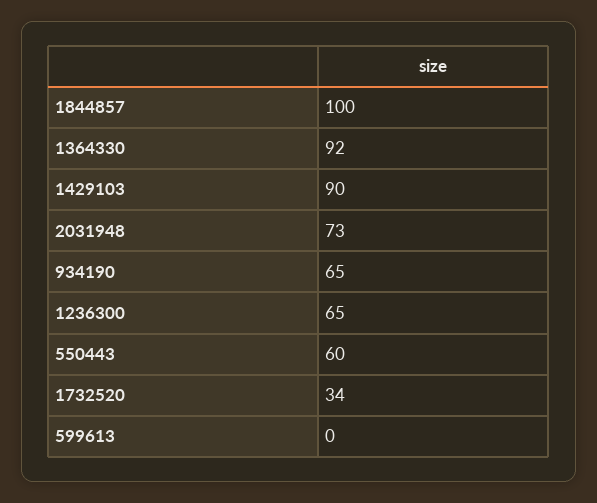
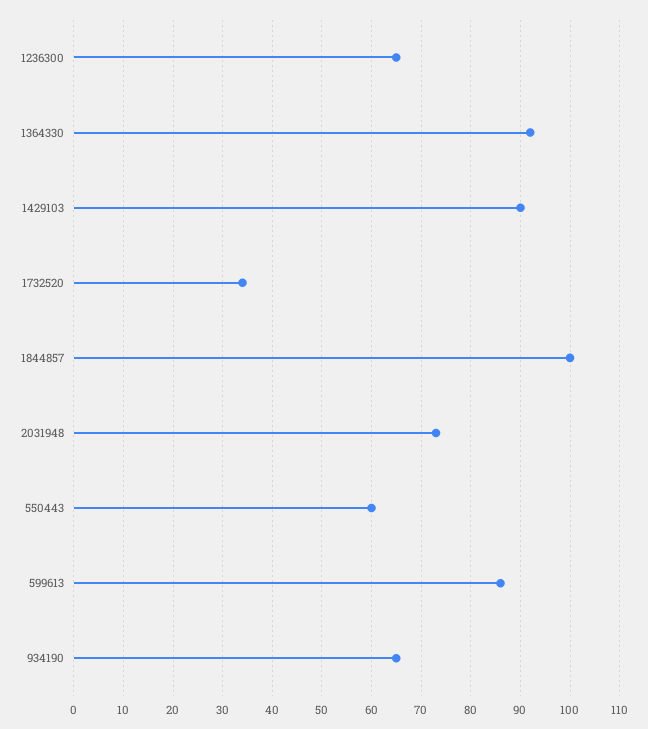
599613: 0 -> 85

